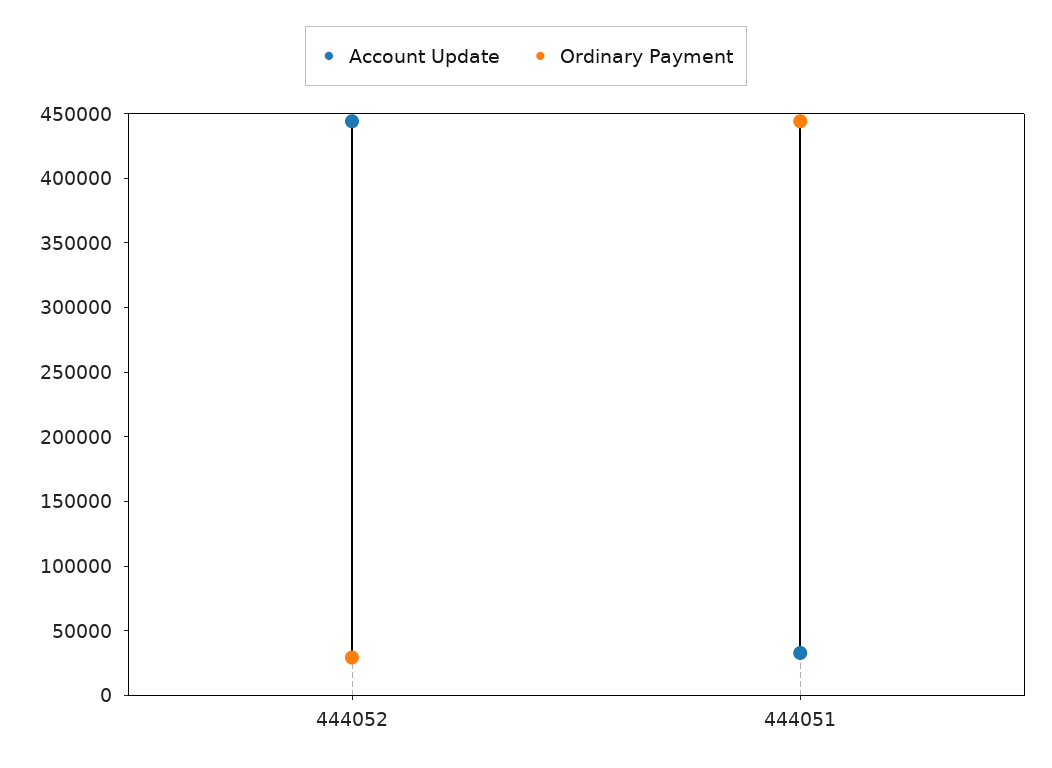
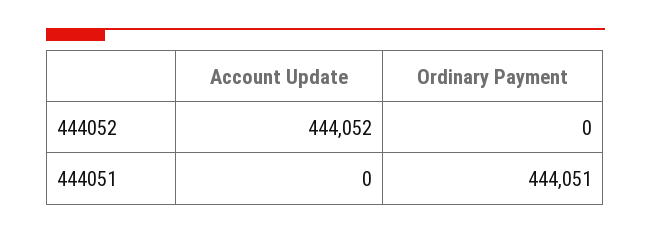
Ordinary Payment, 444052: 30000 -> 0
Account Update, 444051: 30000 -> 0

